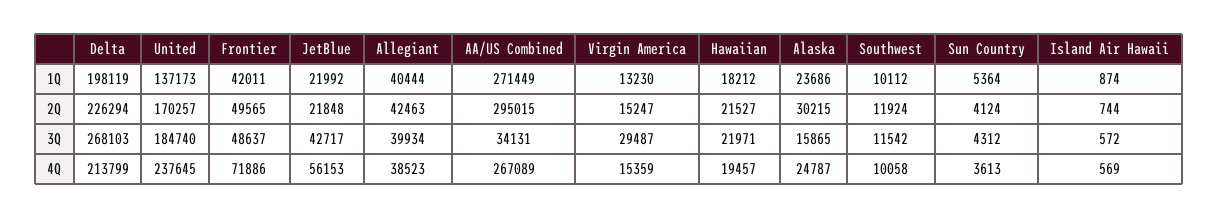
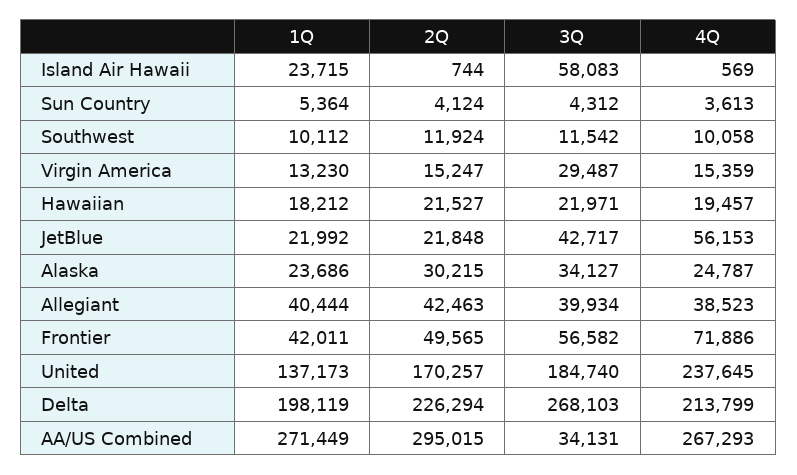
Island Air Hawaii, 1Q: 874 -> 23715
Frontier, 3Q: 48637 -> 56582
Alaska, 3Q: 15865 -> 34127
Island Air Hawaii, 3Q: 572 -> 58083
AA/US Combined, 4Q: 267089 -> 267293

